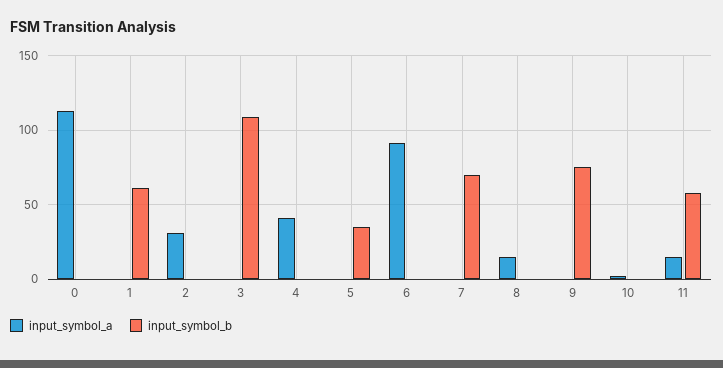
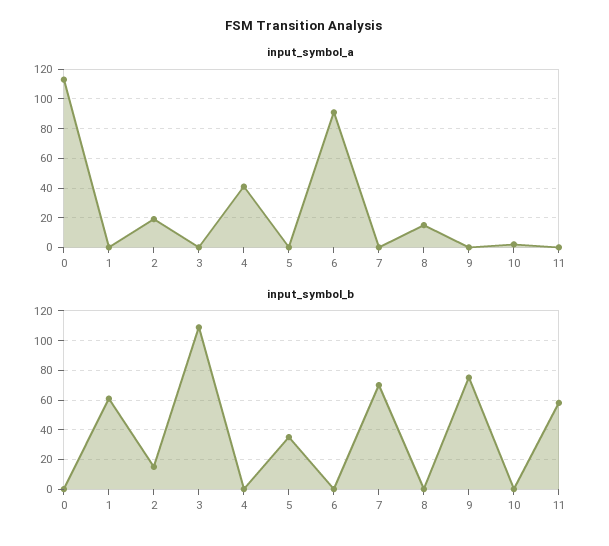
input_symbol_a, 2: 30 -> 20
input_symbol_b, 2: 0 -> 15
input_symbol_a, 11: 15 -> 0

